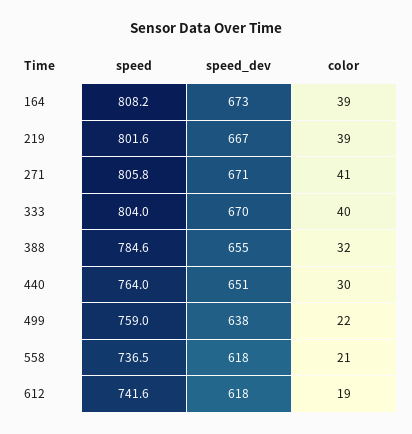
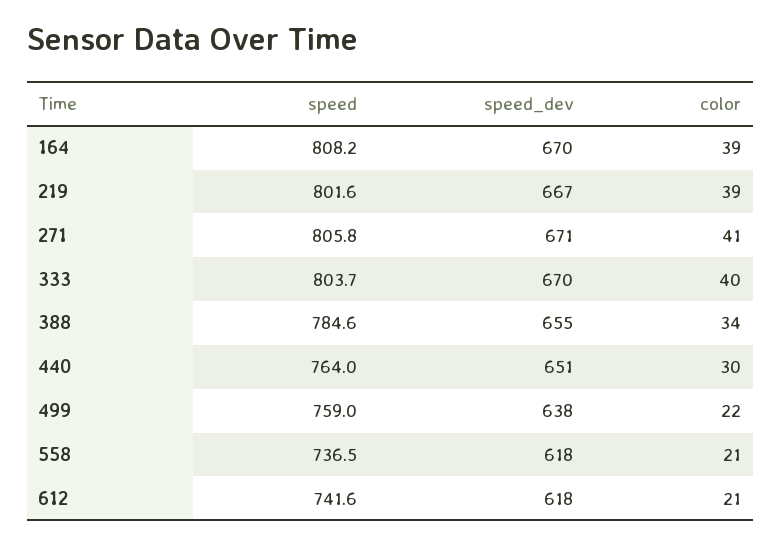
speed_dev, 164: 673 -> 670
speed, 333: 804 -> 803.7
color, 388: 32 -> 34
color, 612: 19 -> 21

